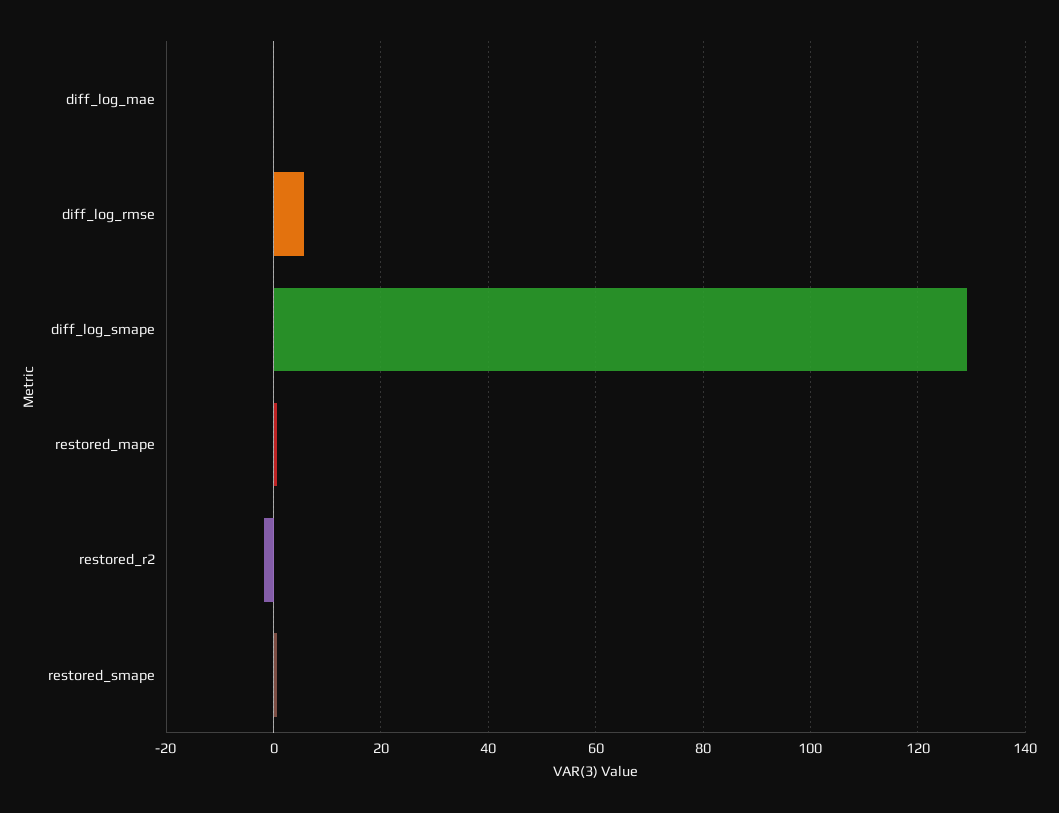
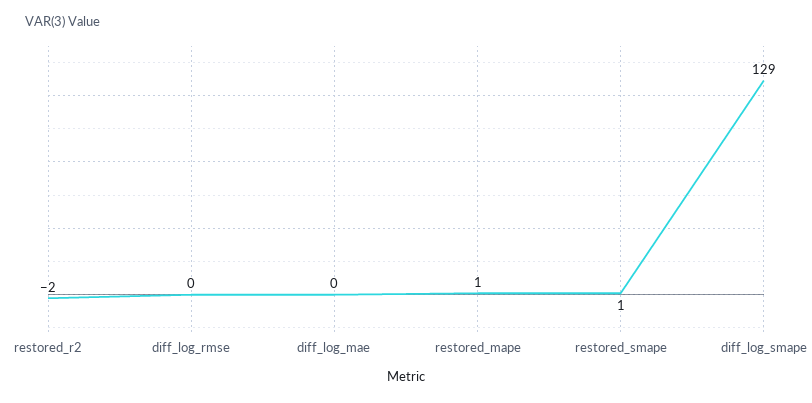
diff_log_rmse: 6 -> 0

